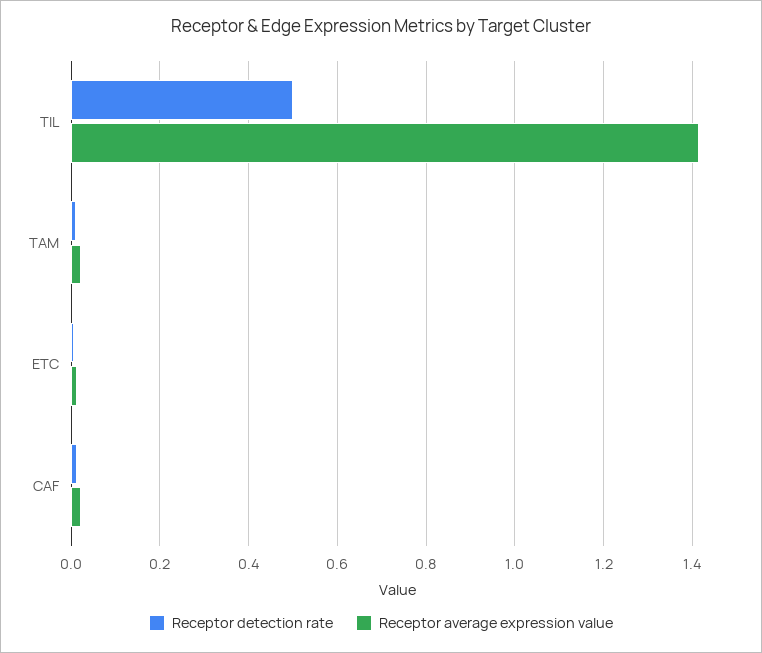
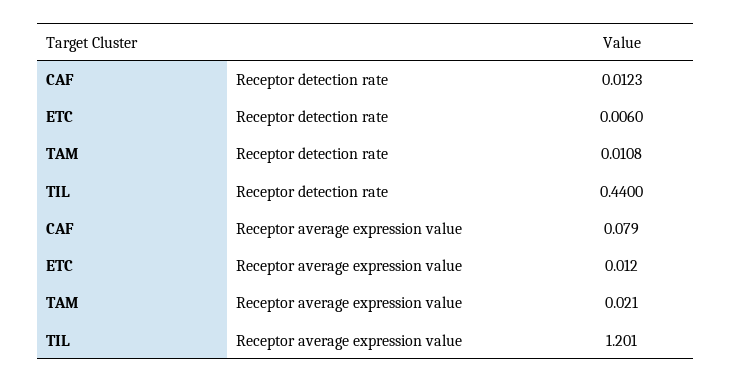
Receptor detection rate, TIL: 0.5 -> 0.44
Receptor average expression value, TIL: 1.42 -> 1.201
Receptor average expression value, CAF: 0.02 -> 0.079

